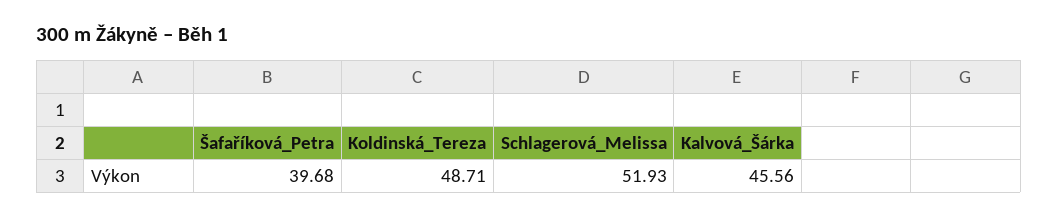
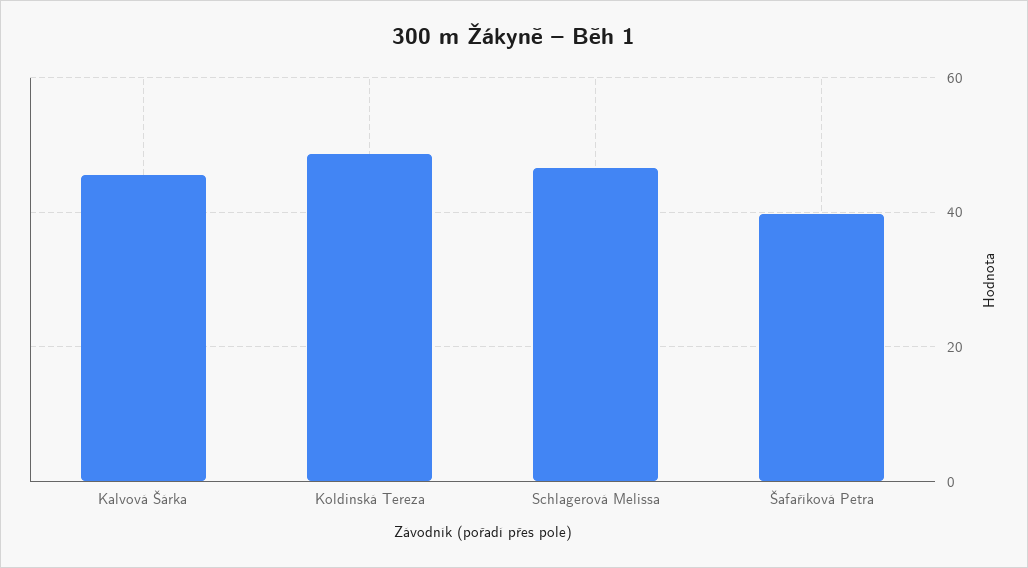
Schlagerová_Melissa: 51.93 -> 46

